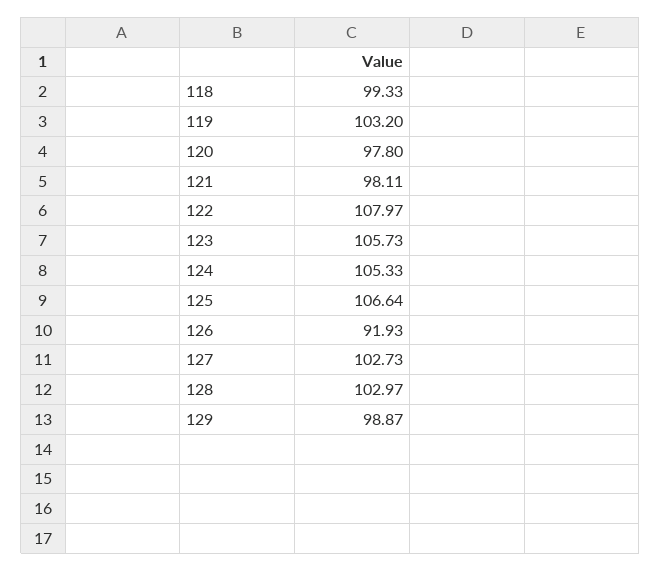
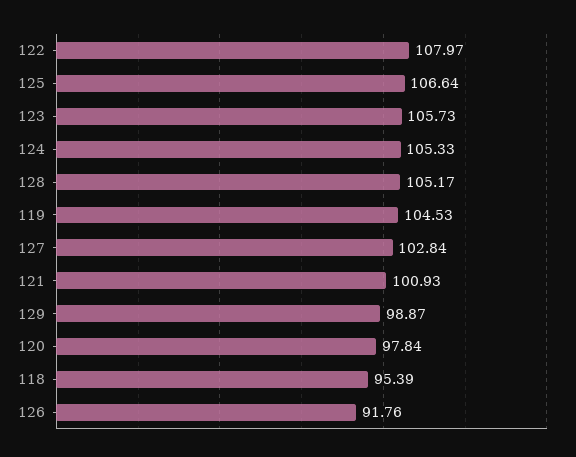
118: 99.33 -> 95.39
119: 103.2 -> 104.53
120: 97.8 -> 97.84
121: 98.11 -> 100.93
126: 91.93 -> 91.76
127: 102.73 -> 102.84
128: 102.97 -> 105.17

